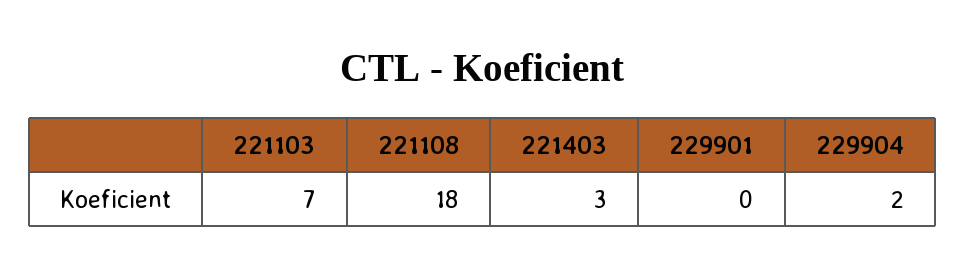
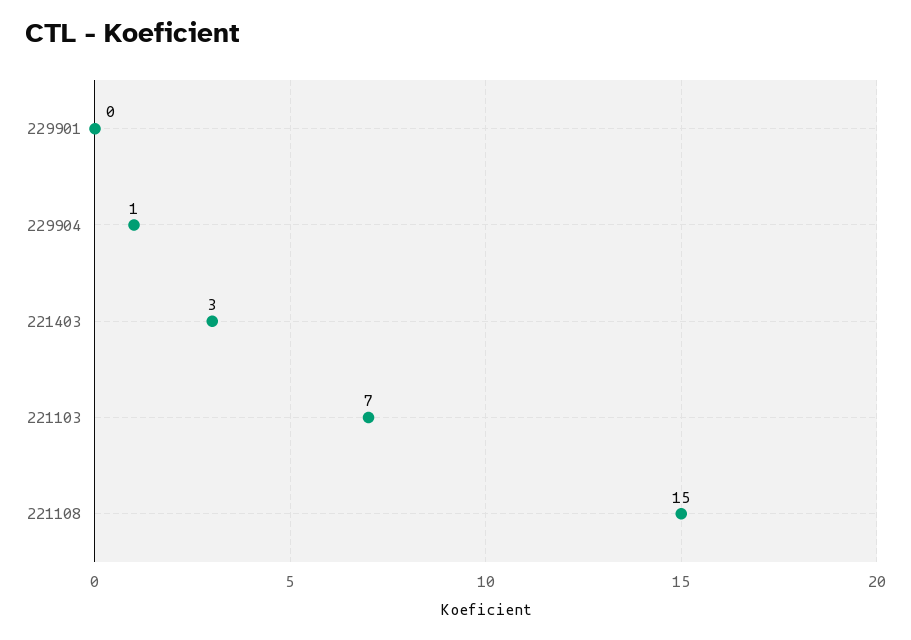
221108: 18 -> 15
229904: 2 -> 1

